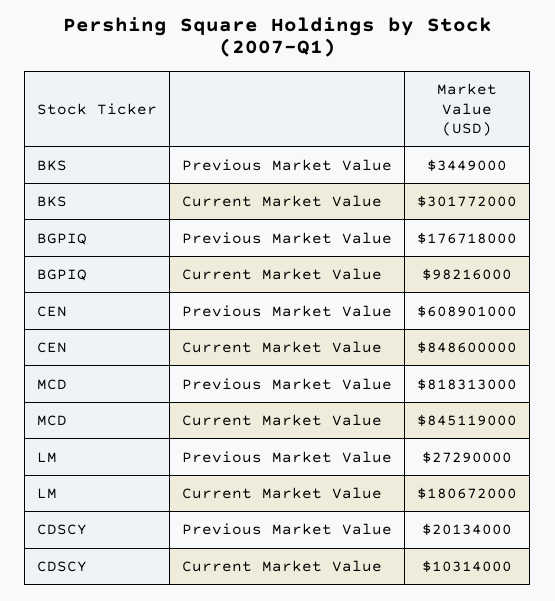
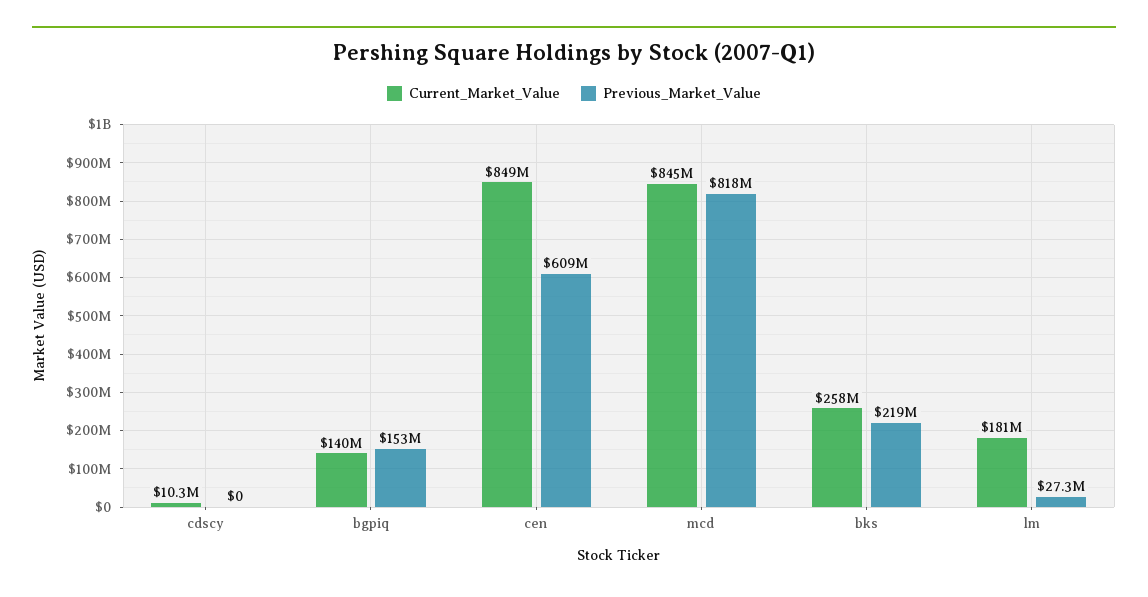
Previous Market Value, BKS: 3449000 -> 219000000
Current Market Value, BKS: 301772000 -> 258000000
Previous Market Value, BGPIQ: 176718000 -> 153000000
Current Market Value, BGPIQ: 98216000 -> 140000000
Previous Market Value, CDSCY: 20134000 -> 0

